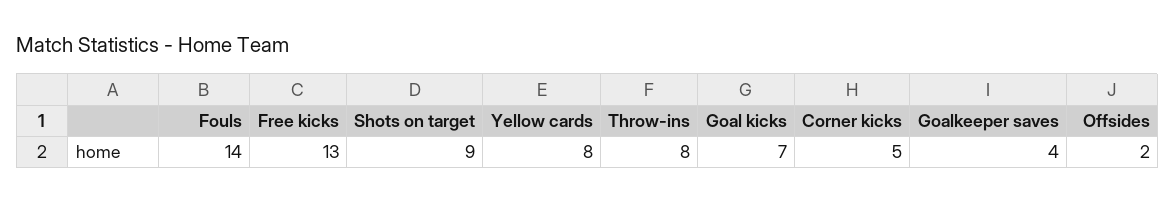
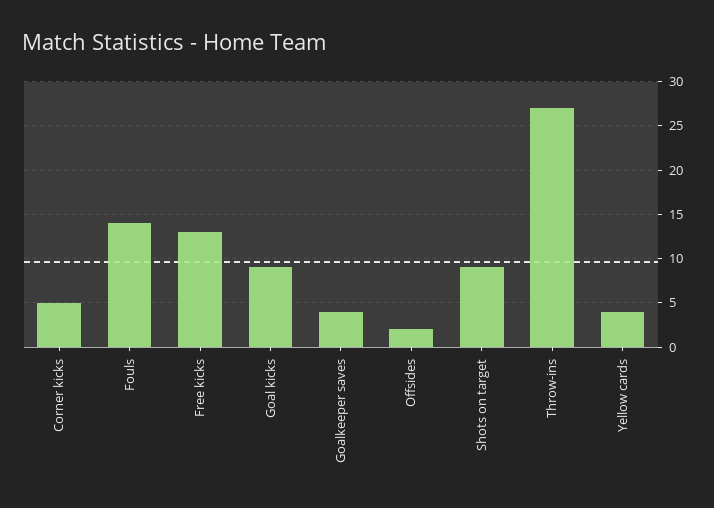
Yellow cards: 8 -> 4
Throw-ins: 8 -> 27
Goal kicks: 7 -> 9

